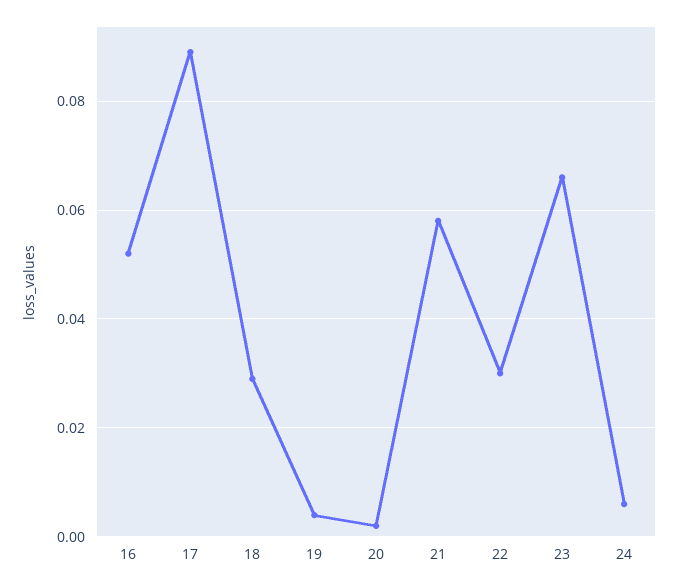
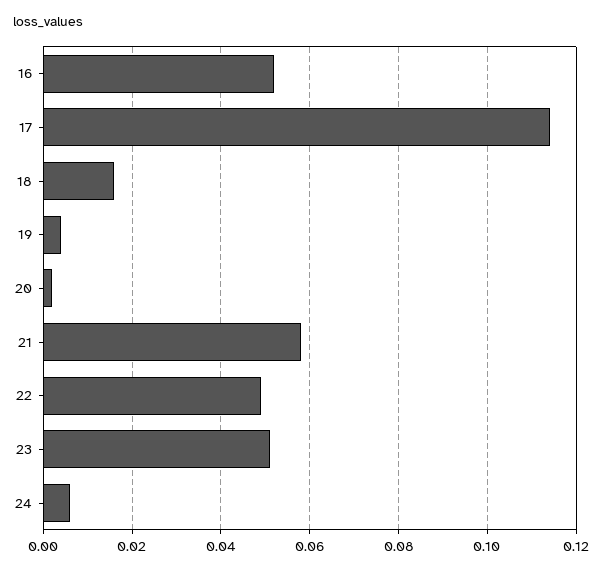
17: 0.09 -> 0.115
18: 0.03 -> 0.015
22: 0.03 -> 0.05
23: 0.065 -> 0.05

